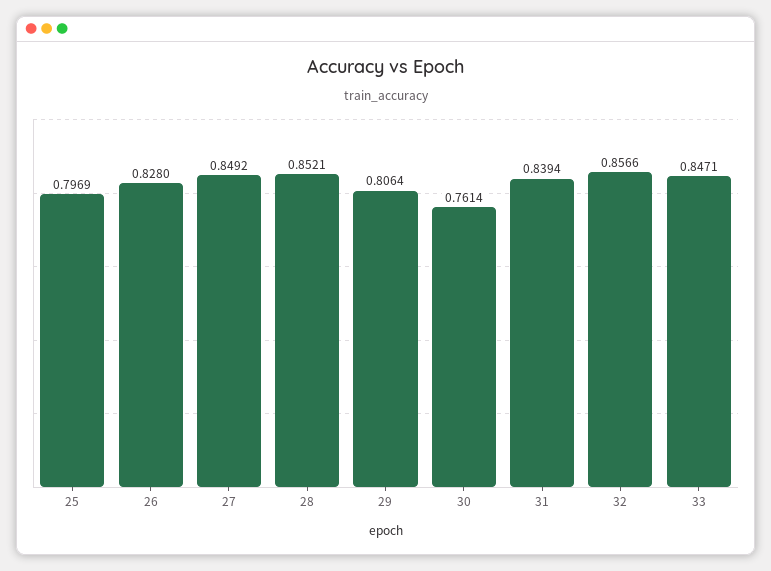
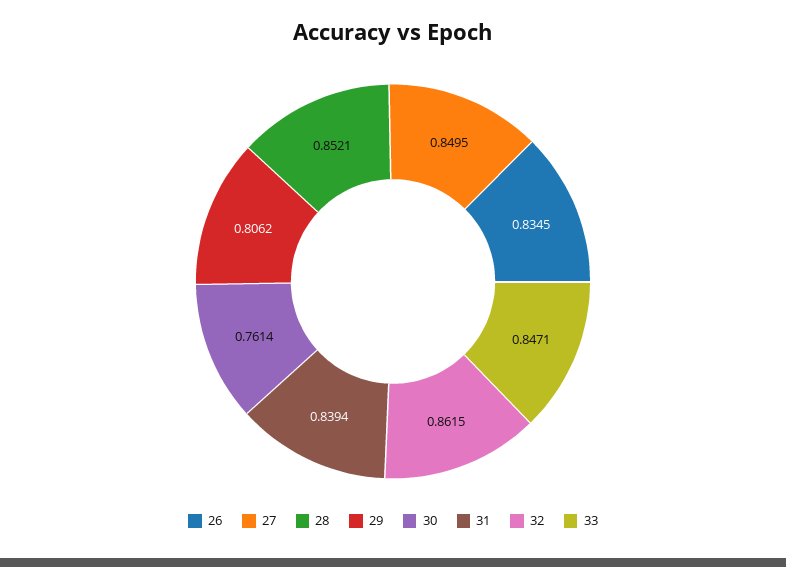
25: 0.7969 -> none
26: 0.828 -> 0.8345
27: 0.8492 -> 0.8495
29: 0.8064 -> 0.8062
32: 0.8566 -> 0.8615

